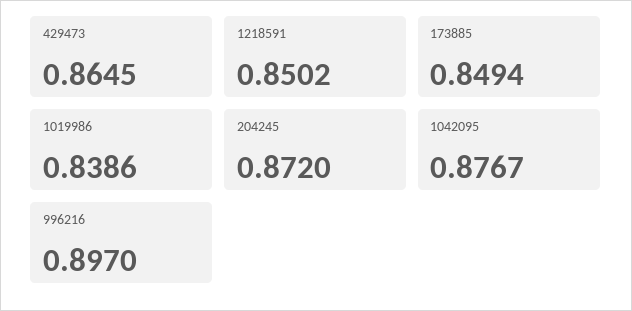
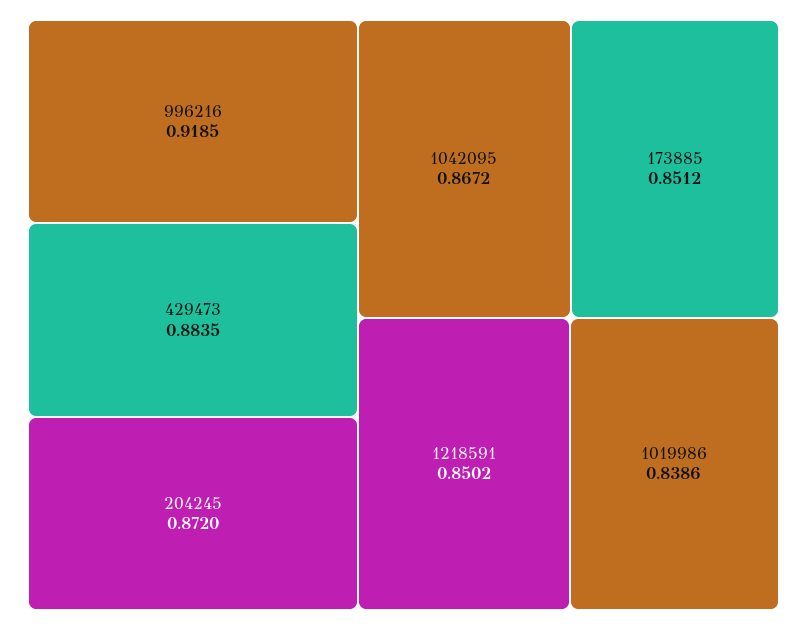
429473: 0.8645 -> 0.8835
173885: 0.8494 -> 0.8512
1042095: 0.8767 -> 0.8672
996216: 0.897 -> 0.9185

